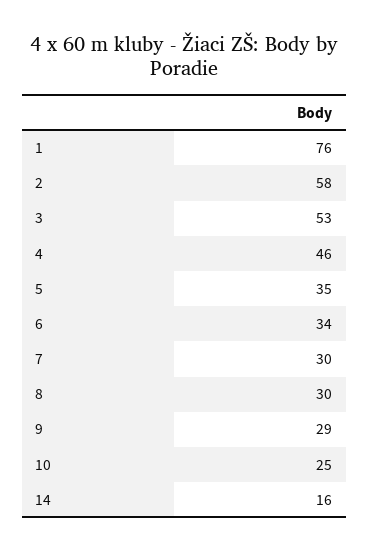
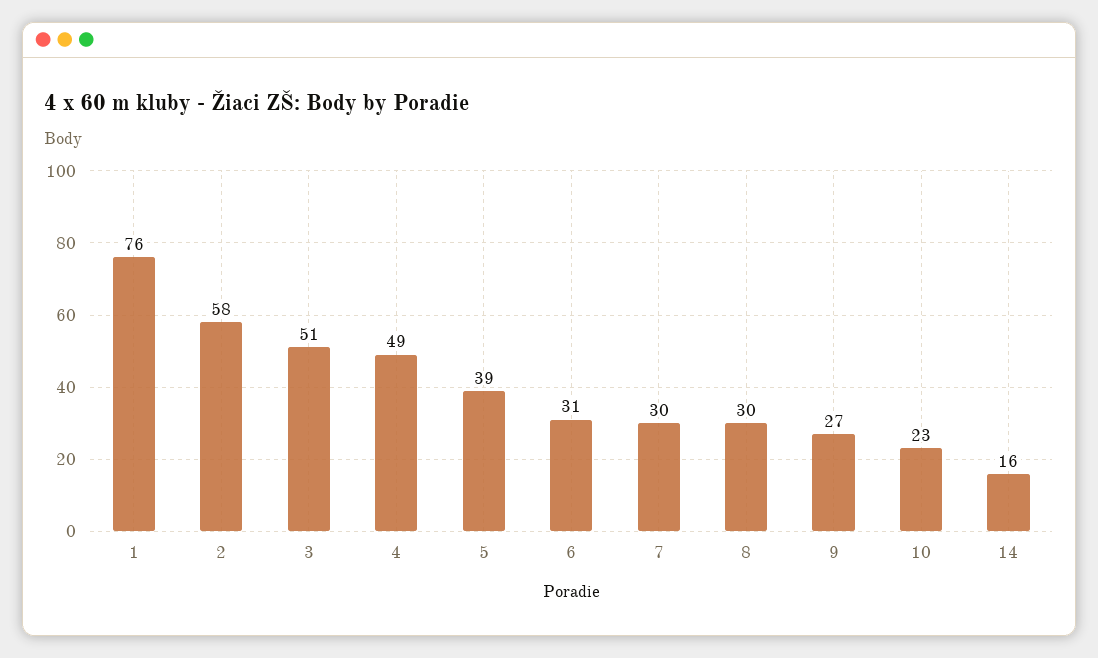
3: 53 -> 51
4: 46 -> 49
5: 35 -> 39
6: 34 -> 31
9: 29 -> 27
10: 25 -> 23

